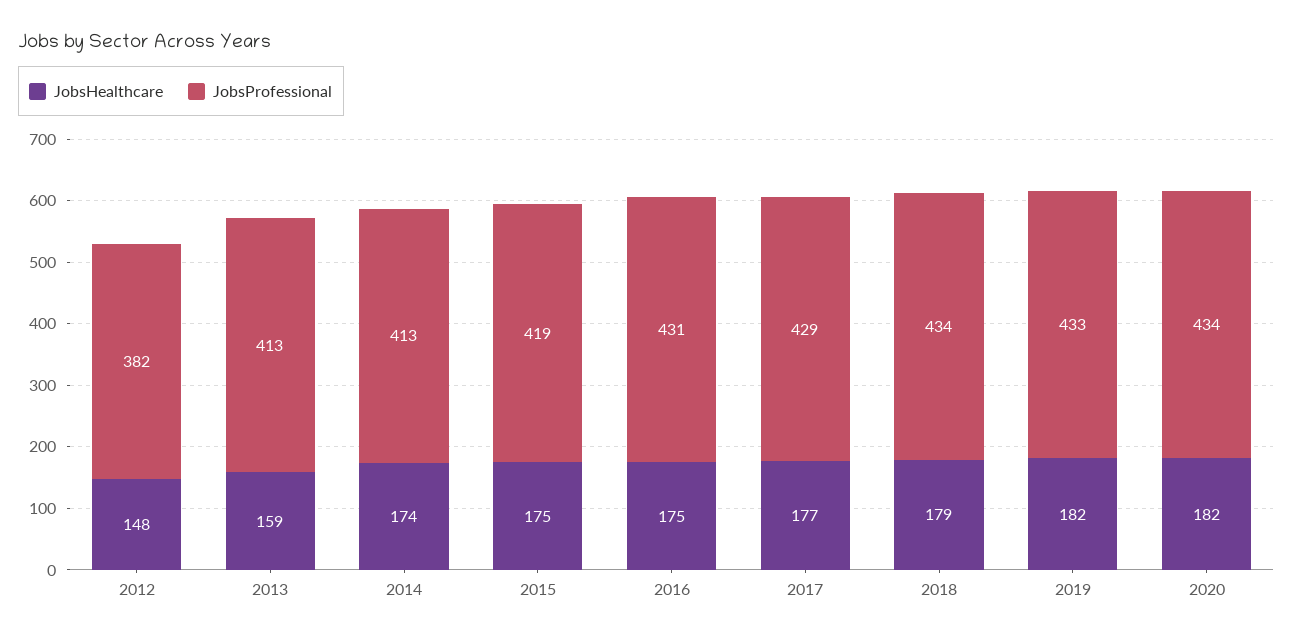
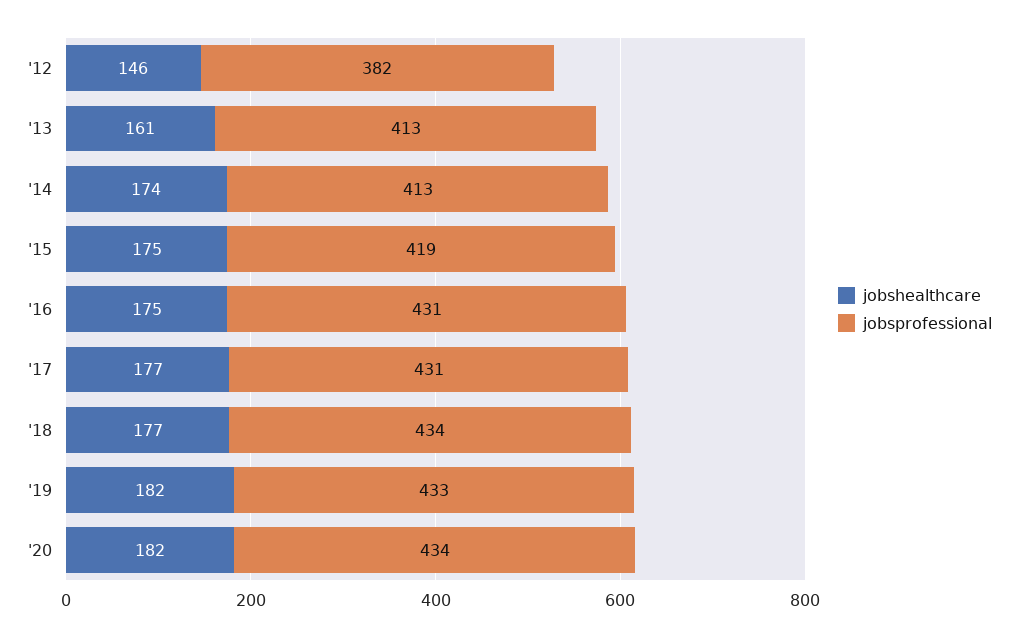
JobsHealthcare, 2012: 148 -> 146
JobsHealthcare, 2013: 159 -> 161
JobsProfessional, 2017: 429 -> 431
JobsHealthcare, 2018: 179 -> 177

